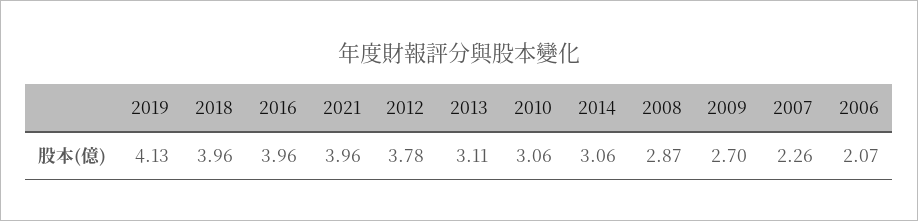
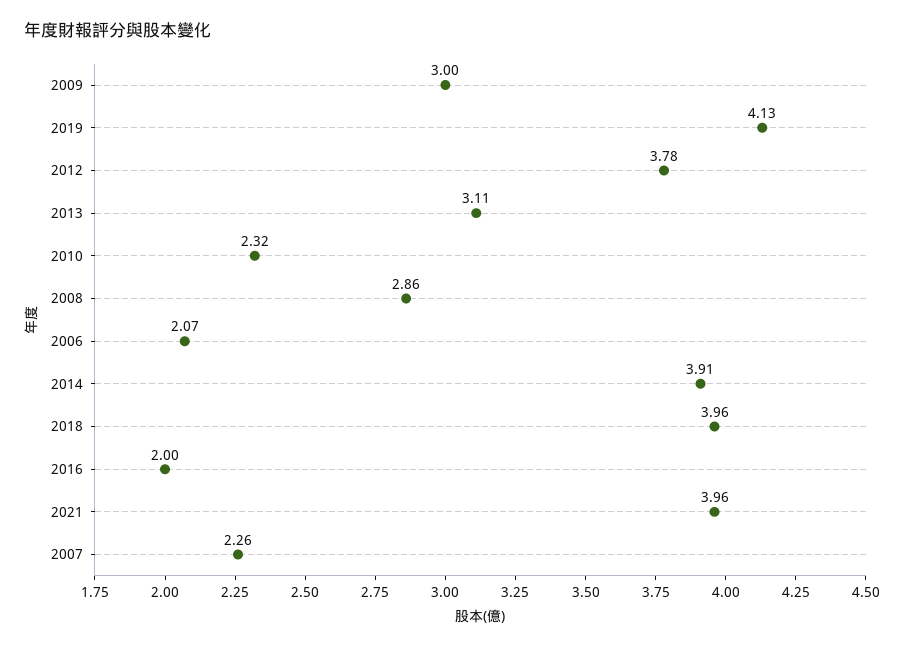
2016: 3.96 -> 2
2010: 3.06 -> 2.32
2014: 3.06 -> 3.91
2008: 2.87 -> 2.86
2009: 2.7 -> 3

